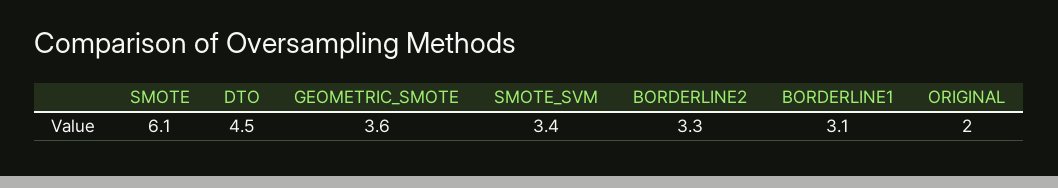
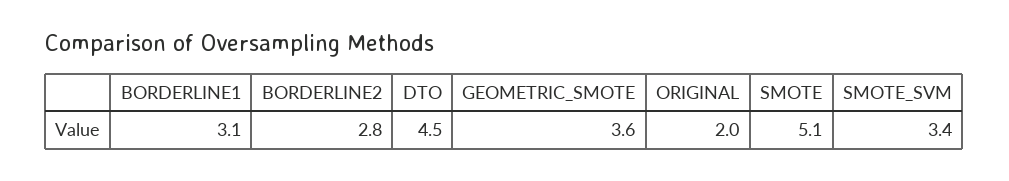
SMOTE: 6.1 -> 5.1
BORDERLINE2: 3.3 -> 2.8

